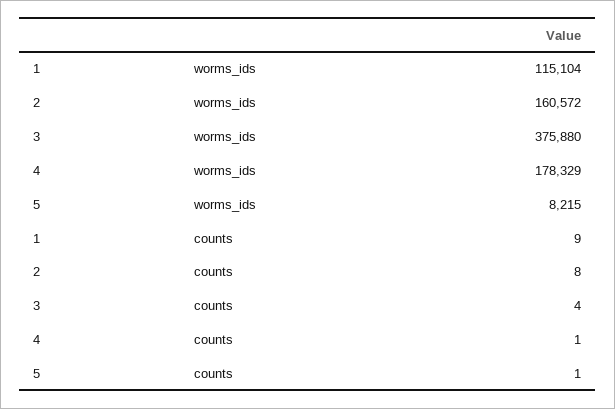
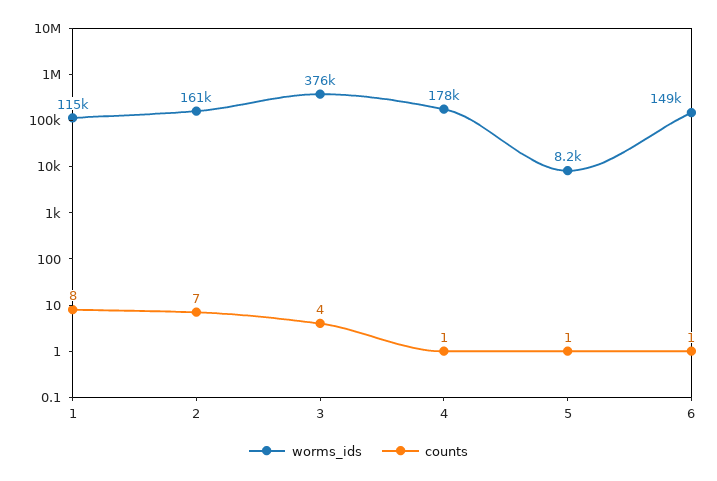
counts, 1: 9 -> 8
counts, 2: 8 -> 7
worms_ids, 6: none -> 149000
counts, 6: none -> 1

